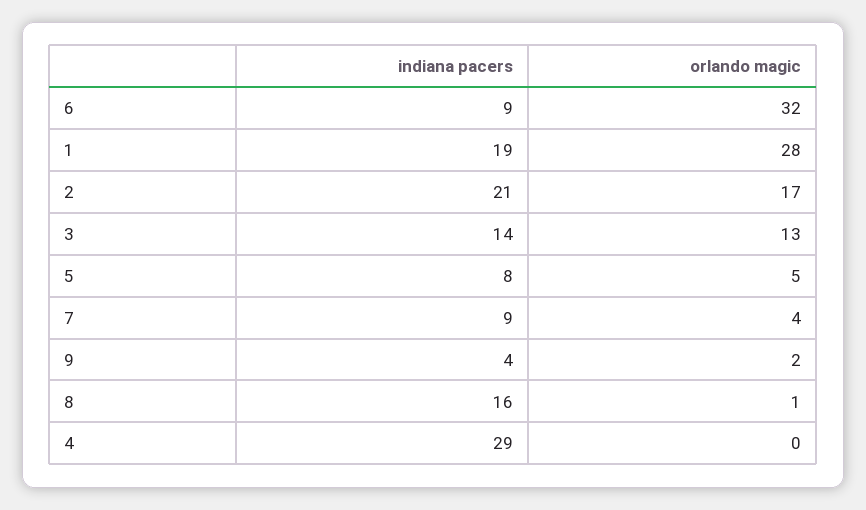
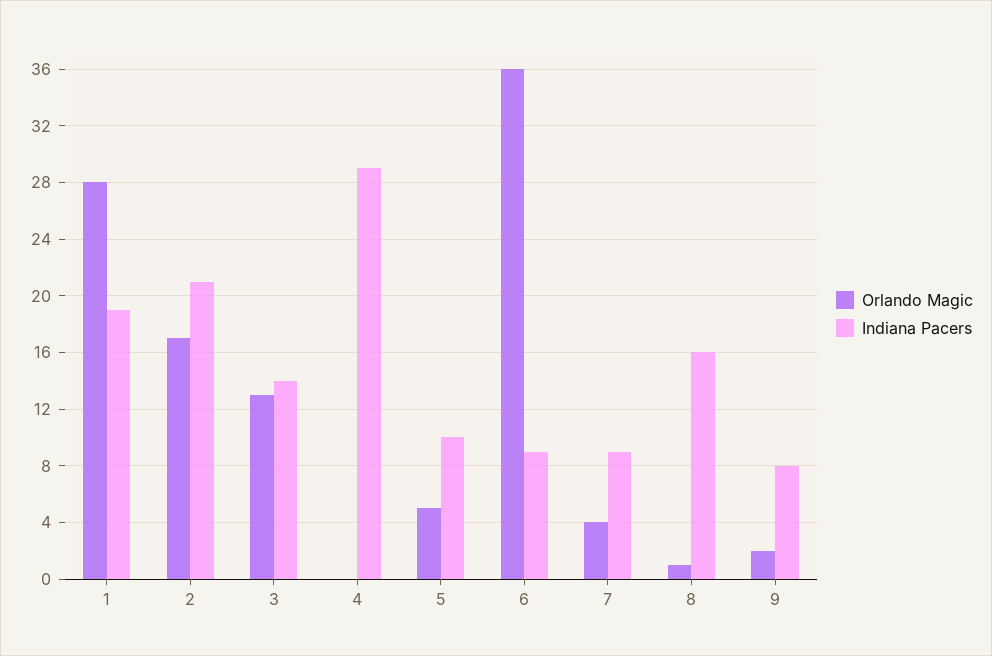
orlando magic, 6: 32 -> 36
indiana pacers, 5: 8 -> 10
indiana pacers, 9: 4 -> 8

